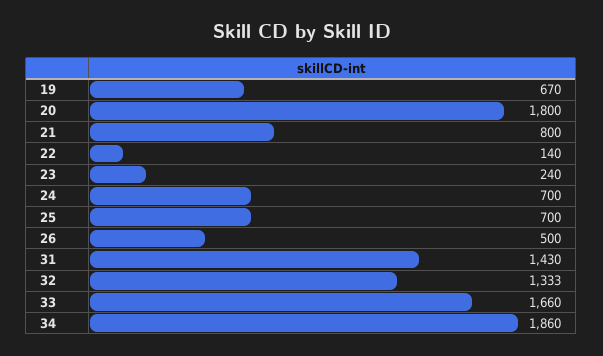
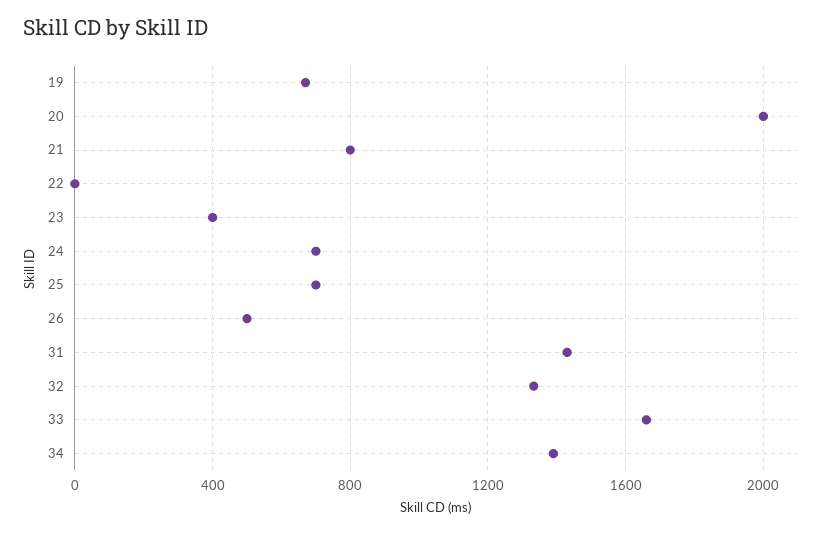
20: 1800 -> 2000
22: 140 -> 0
23: 240 -> 400
34: 1860 -> 1400

